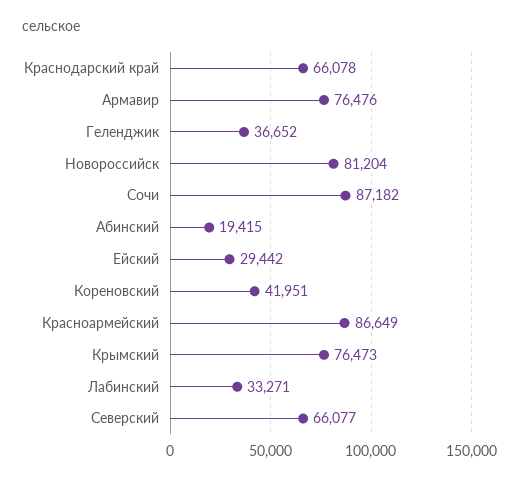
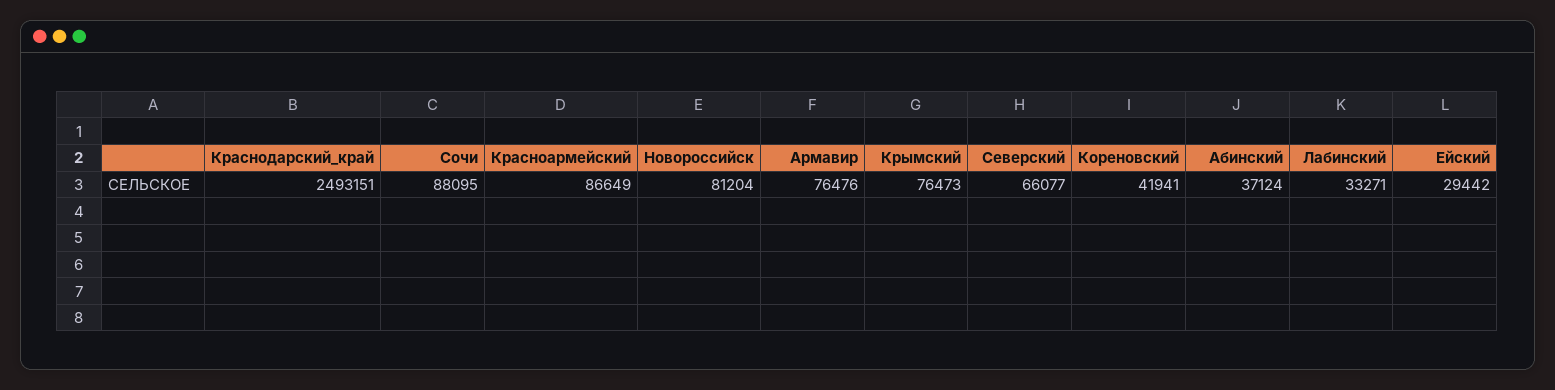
Краснодарский край: 66078 -> 2493151
Геленджик: 36652 -> none
Сочи: 87182 -> 88095
Абинский: 19415 -> 37124
Кореновский: 41951 -> 41941

